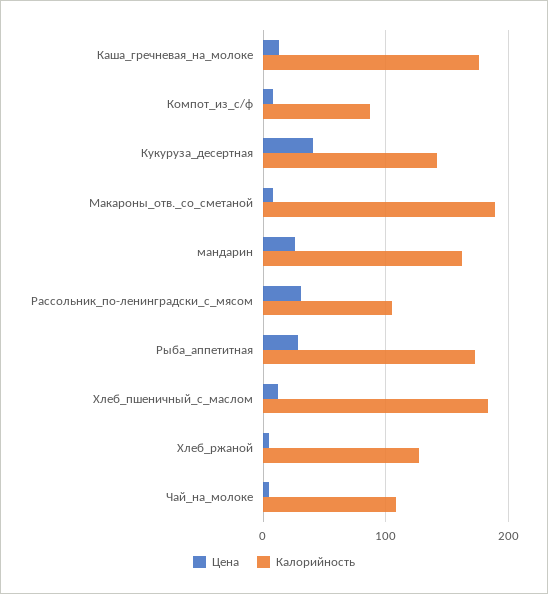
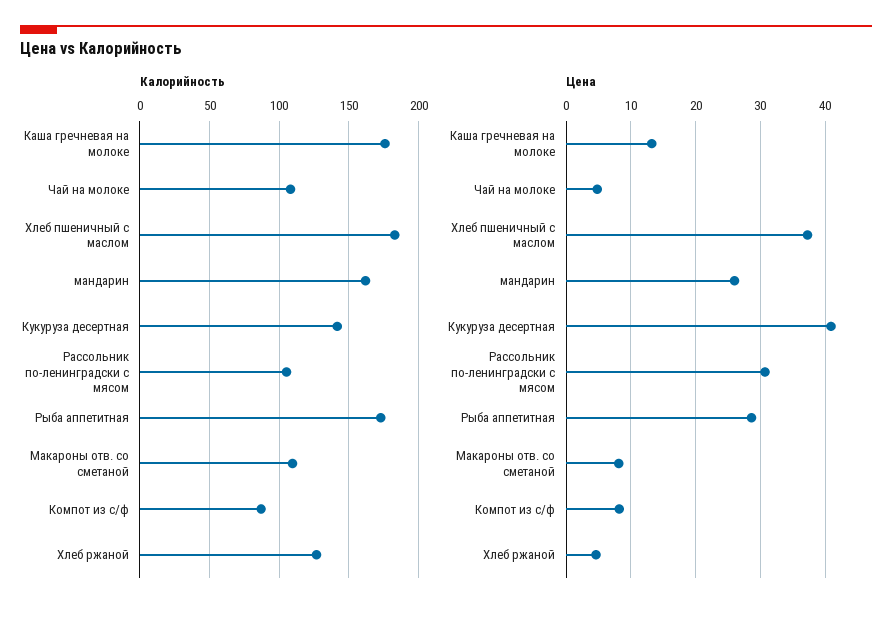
Калорийность, Макароны_отв._со_сметаной: 190 -> 110
Цена, Хлеб_пшеничный_с_маслом: 10 -> 37

